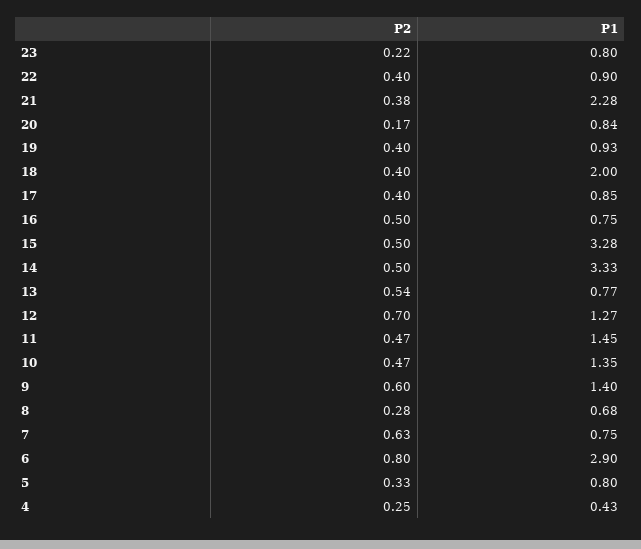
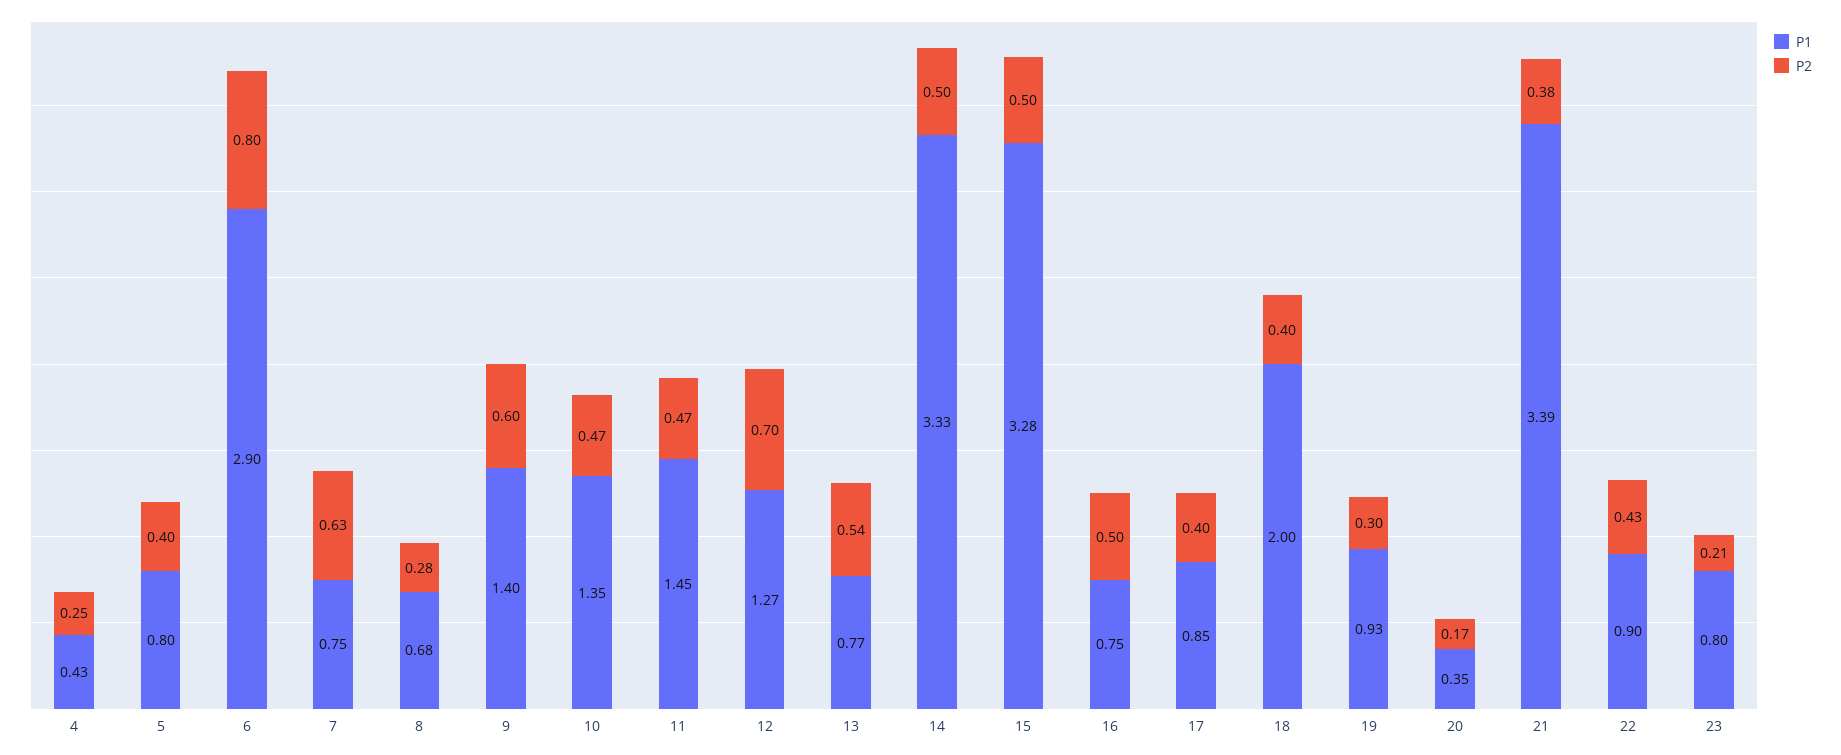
P2, 23: 0.22 -> 0.21
P2, 22: 0.4 -> 0.43
P1, 21: 2.28 -> 3.39
P1, 20: 0.84 -> 0.35
P2, 19: 0.4 -> 0.3
P2, 5: 0.33 -> 0.4

